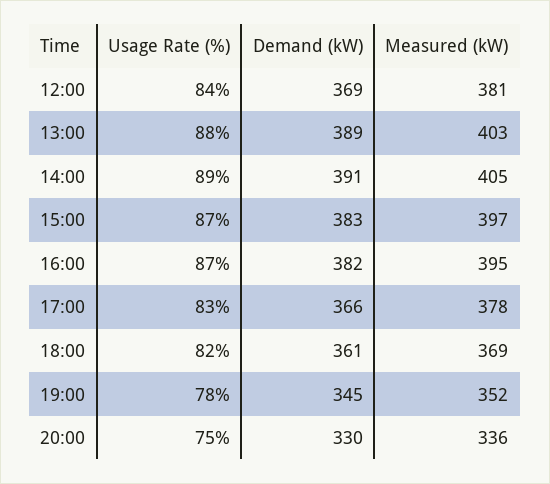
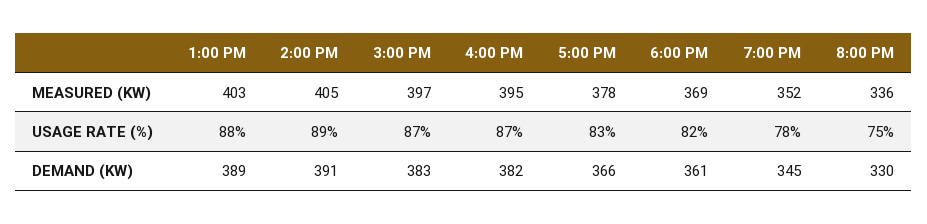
Usage Rate (%), 12:00: 84 -> none
Demand (kW), 12:00: 369 -> none
Measured (kW), 12:00: 381 -> none

